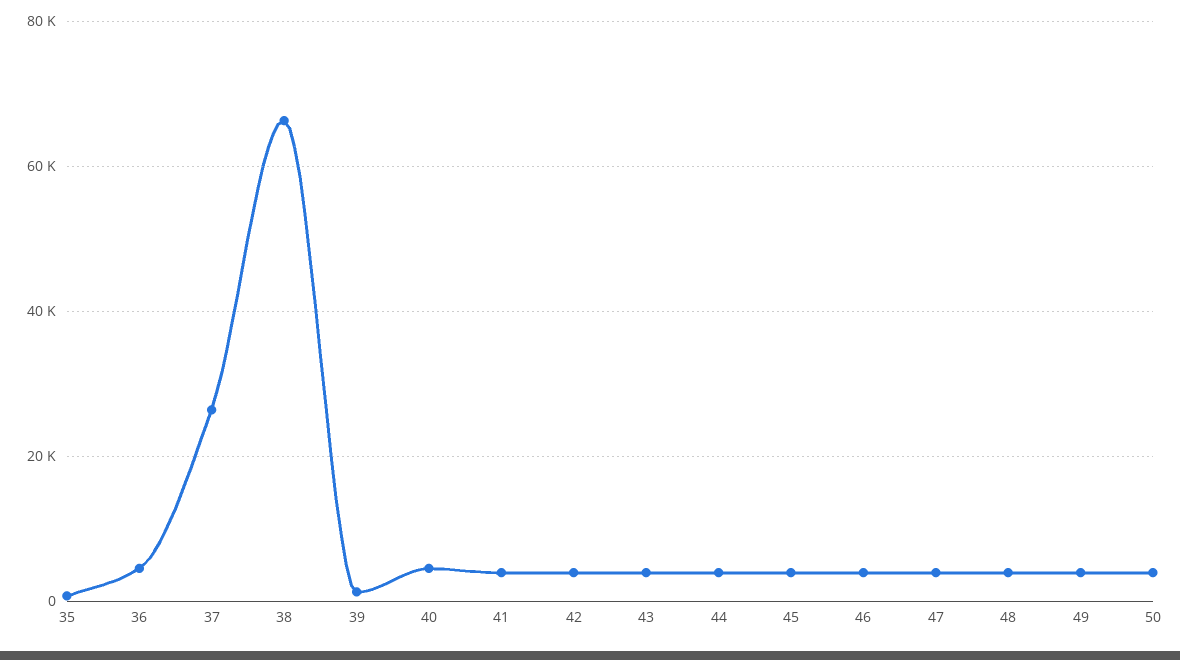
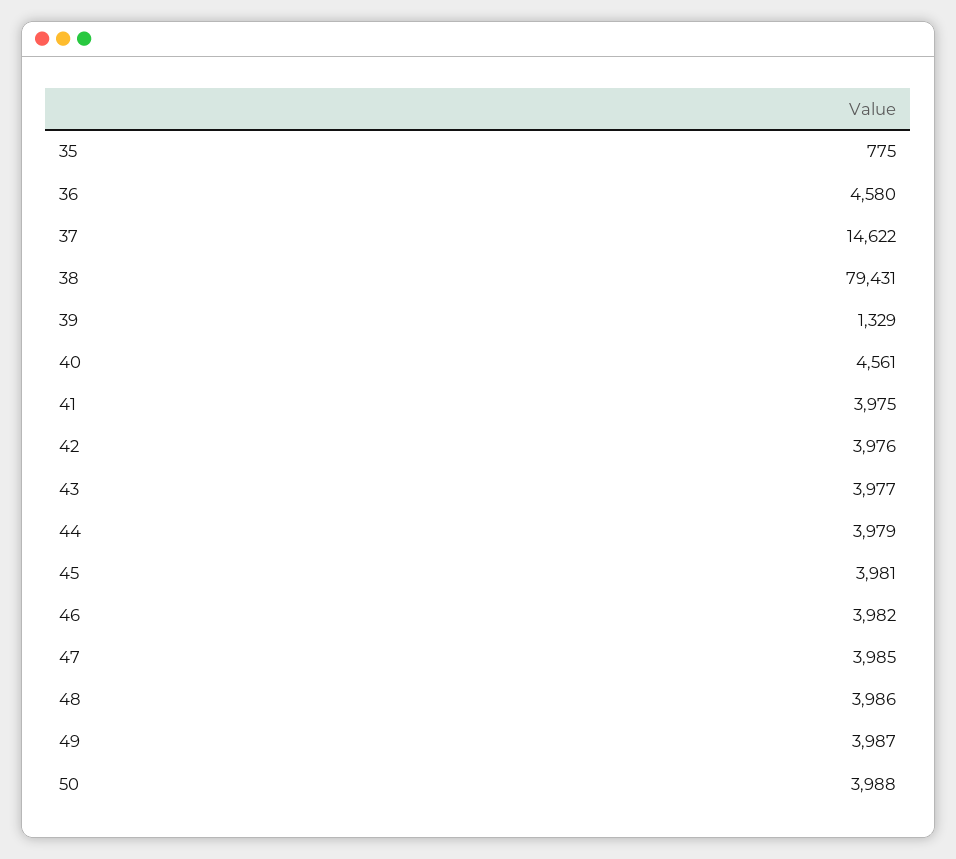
37: 26000 -> 14622
38: 66000 -> 79431

